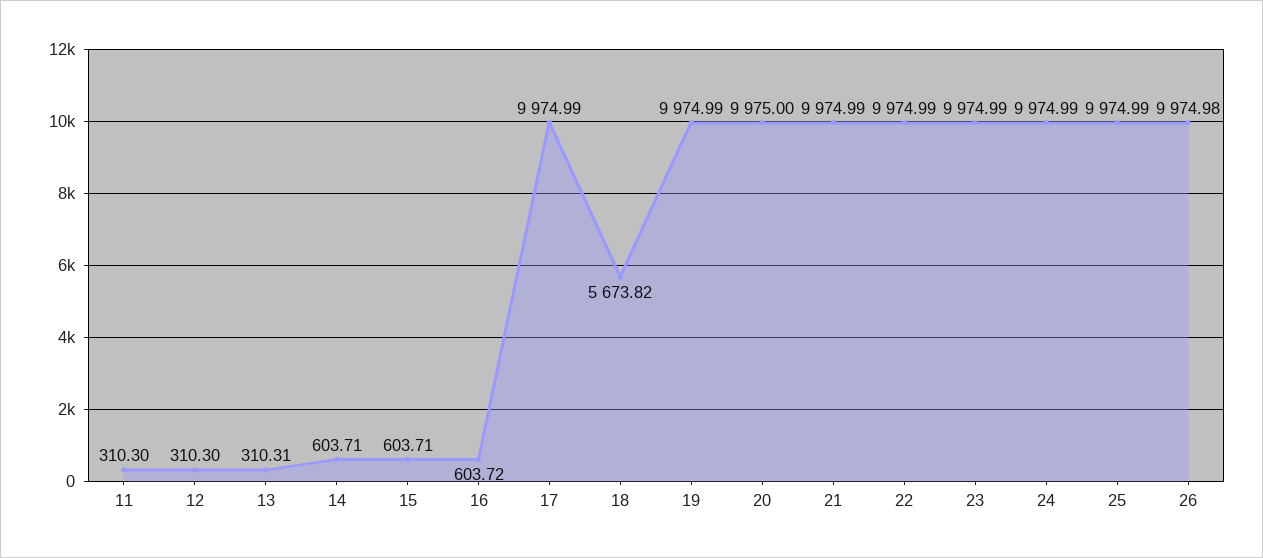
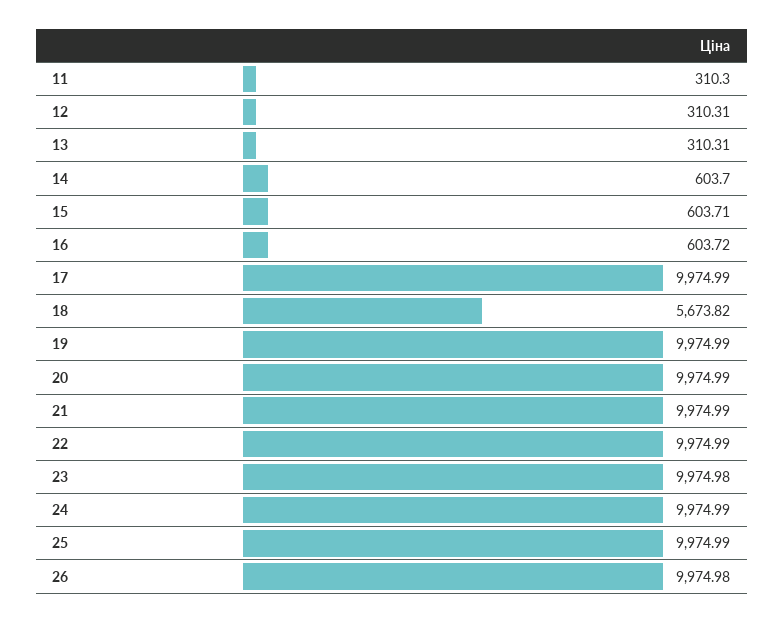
12: 310.3 -> 310.31
14: 603.71 -> 603.7
20: 9975 -> 9974.99
23: 9974.99 -> 9974.98

